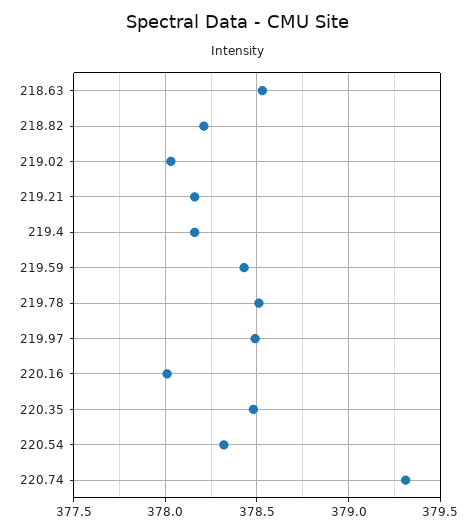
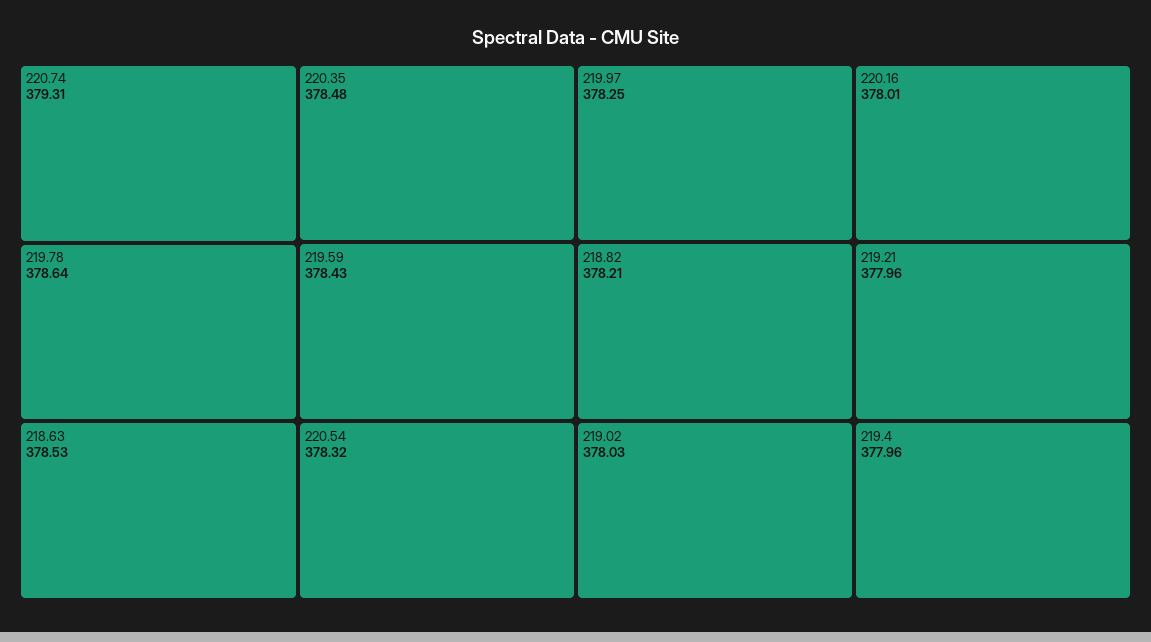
219.21: 378.15 -> 377.96
219.4: 378.15 -> 377.96
219.78: 378.5 -> 378.64
219.97: 378.5 -> 378.25

